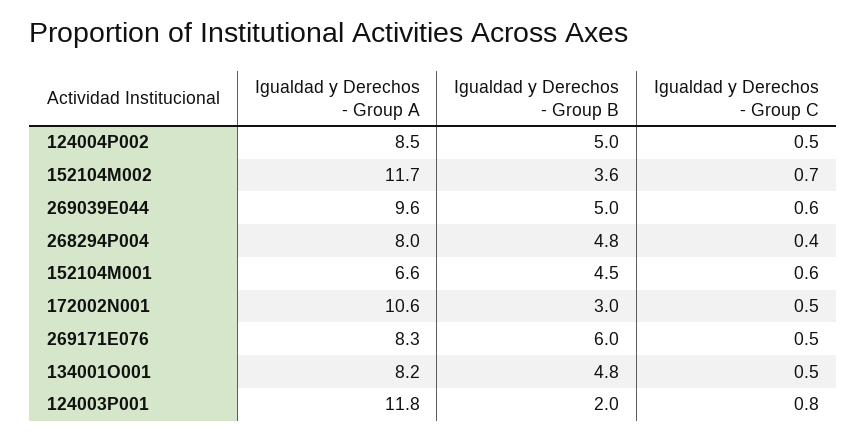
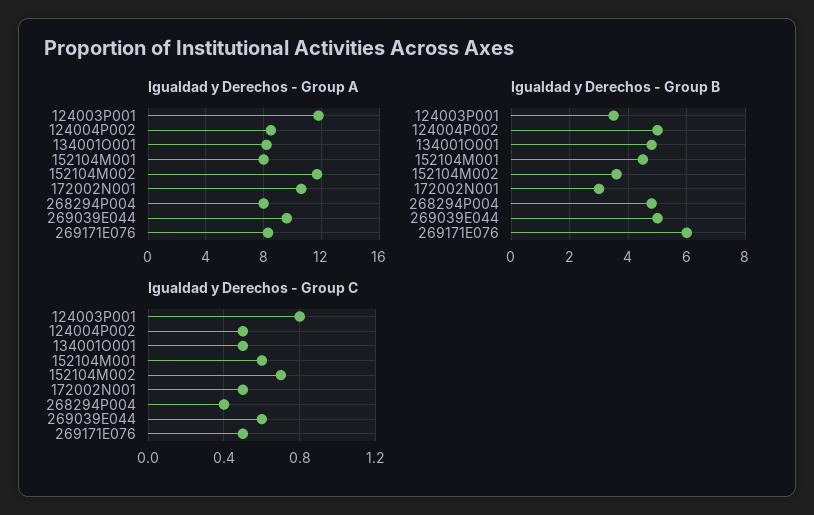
Igualdad y Derechos - Group A, 152104M001: 6.6 -> 8
Igualdad y Derechos - Group B, 124003P001: 2 -> 3.5

